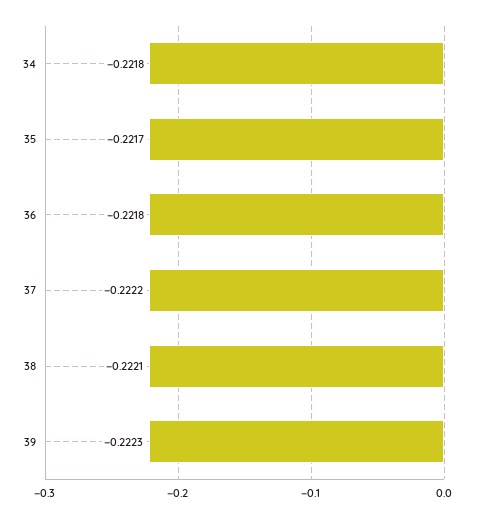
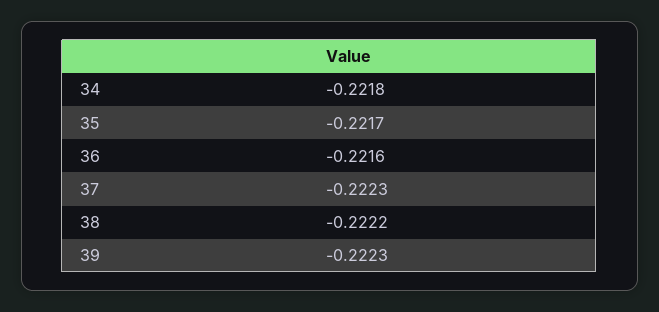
36: -0.2218 -> -0.2216
37: -0.2222 -> -0.2223
38: -0.2221 -> -0.2222

